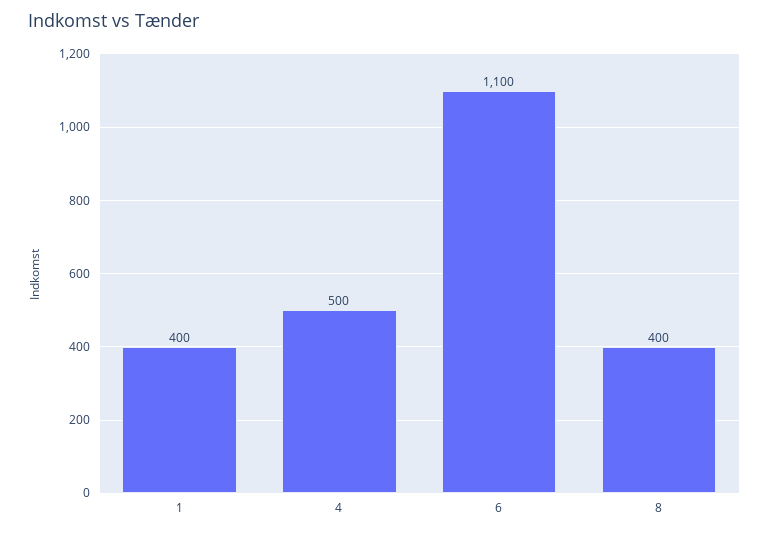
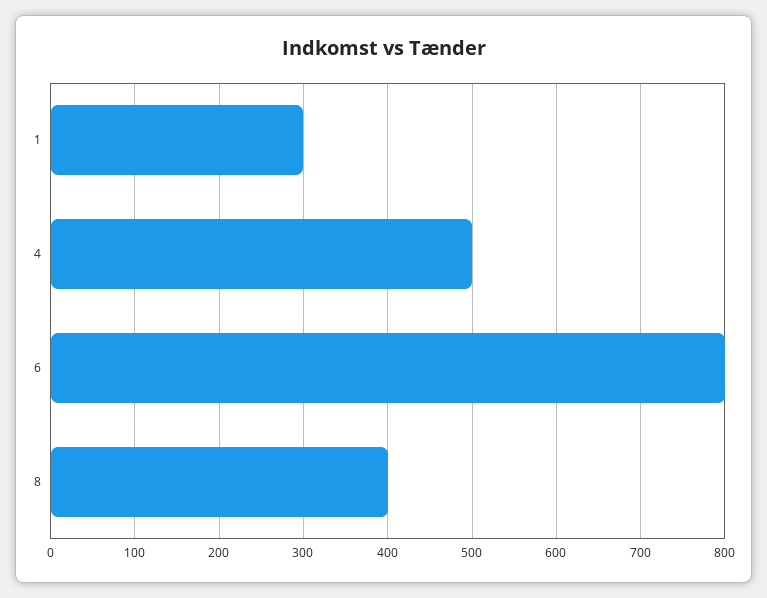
1: 400 -> 300
6: 1100 -> 800

